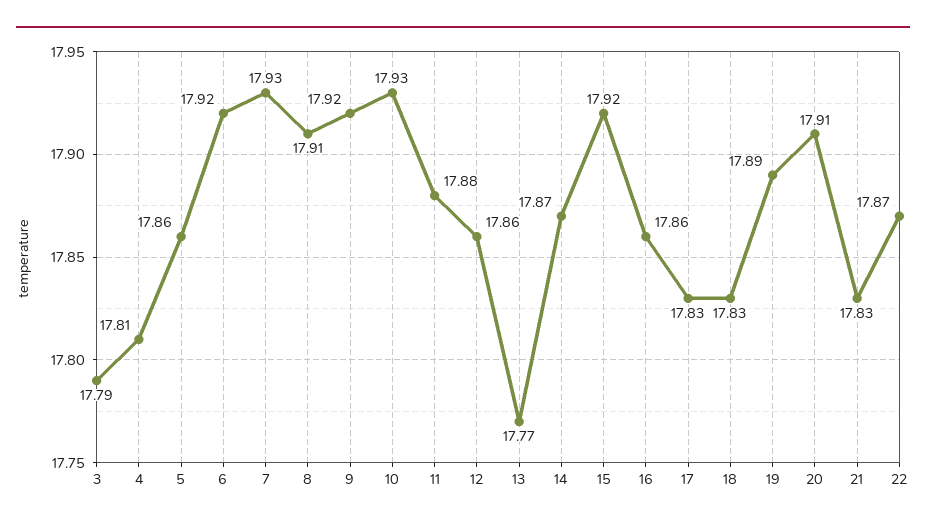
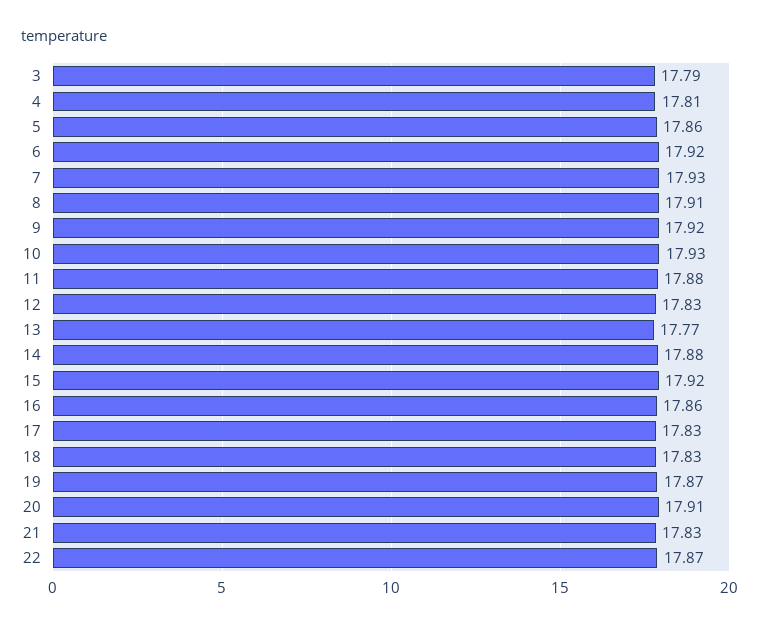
12: 17.86 -> 17.83
14: 17.87 -> 17.88
19: 17.89 -> 17.87

